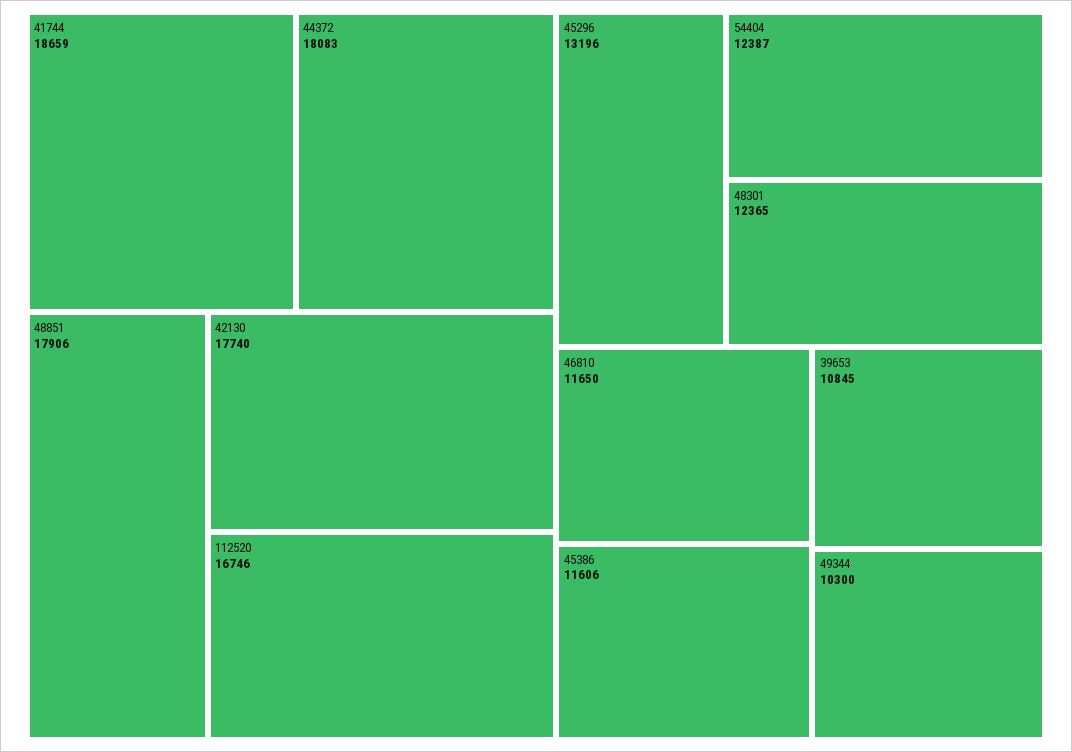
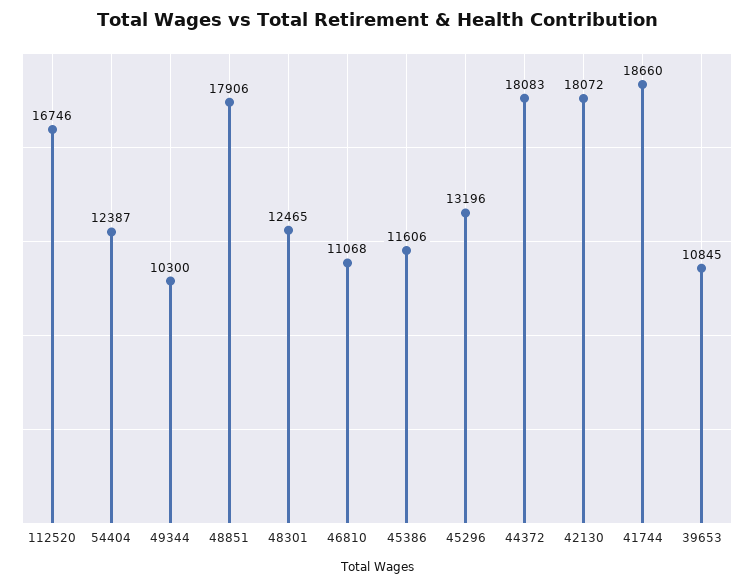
41744: 18659 -> 18660
42130: 17740 -> 18072
48301: 12365 -> 12465
46810: 11650 -> 11068

